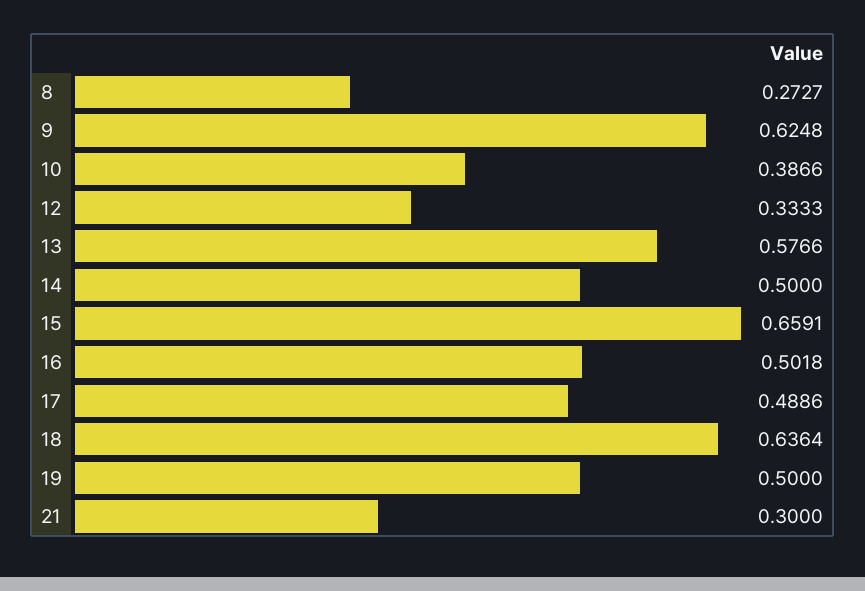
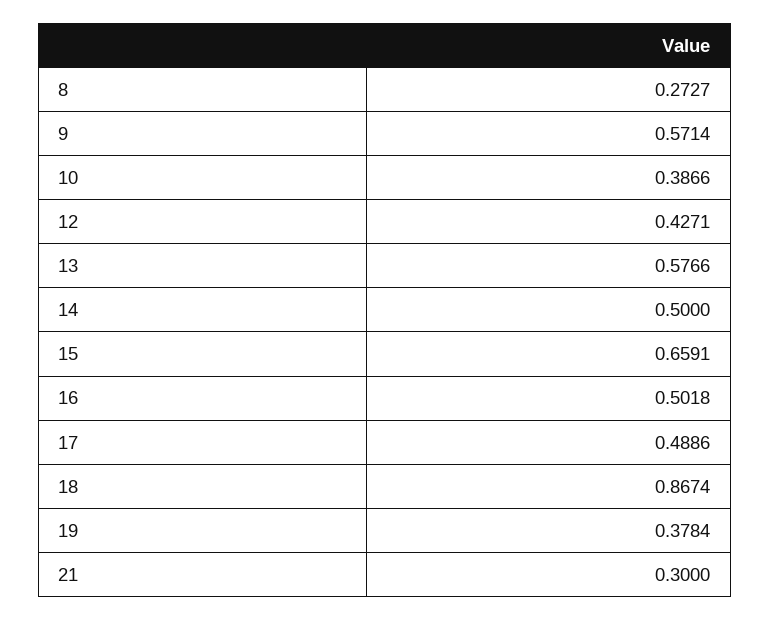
9: 0.6248 -> 0.5714
12: 0.3333 -> 0.4271
18: 0.6364 -> 0.8674
19: 0.5 -> 0.3784

